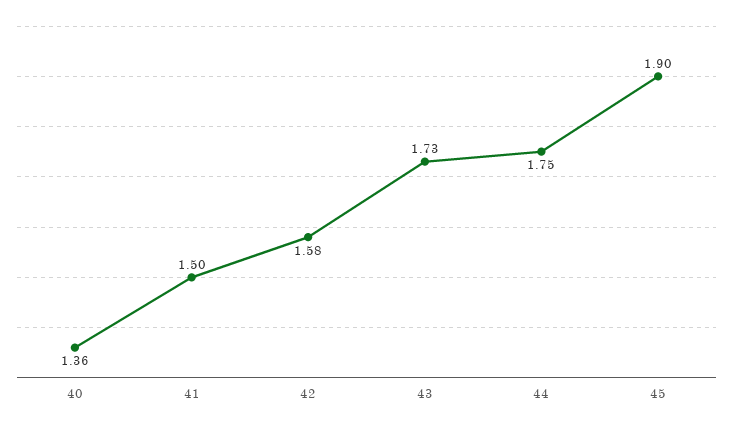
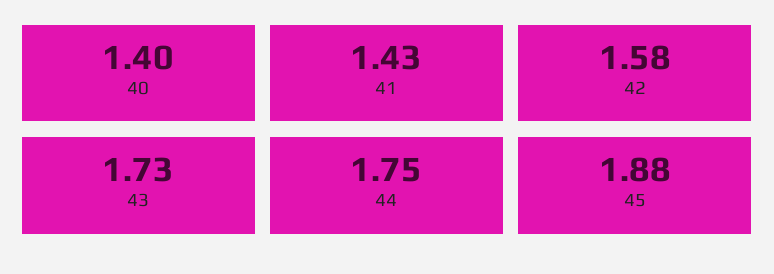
40: 1.36 -> 1.4
41: 1.5 -> 1.43
45: 1.9 -> 1.88

